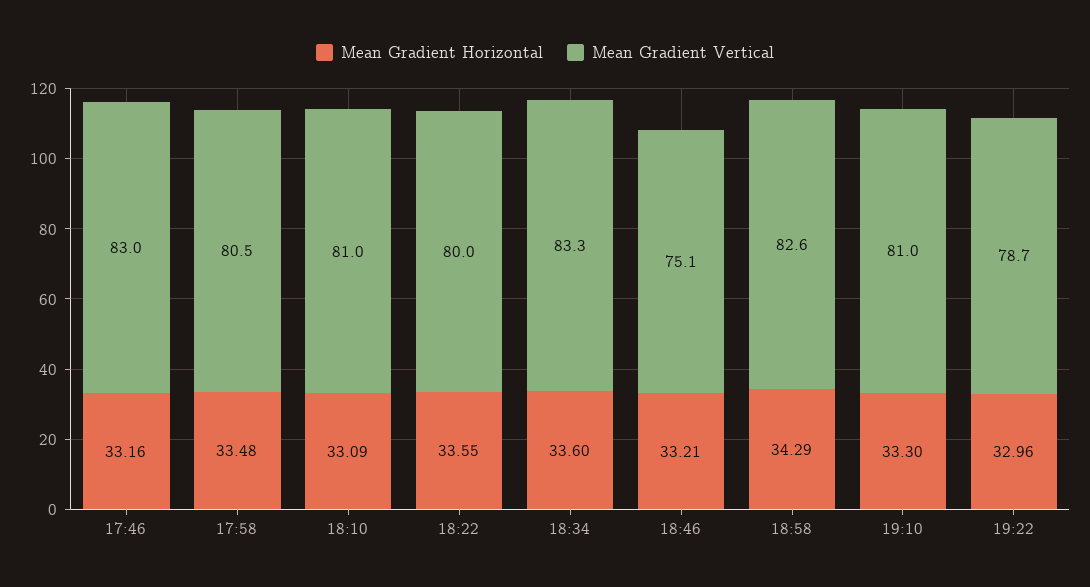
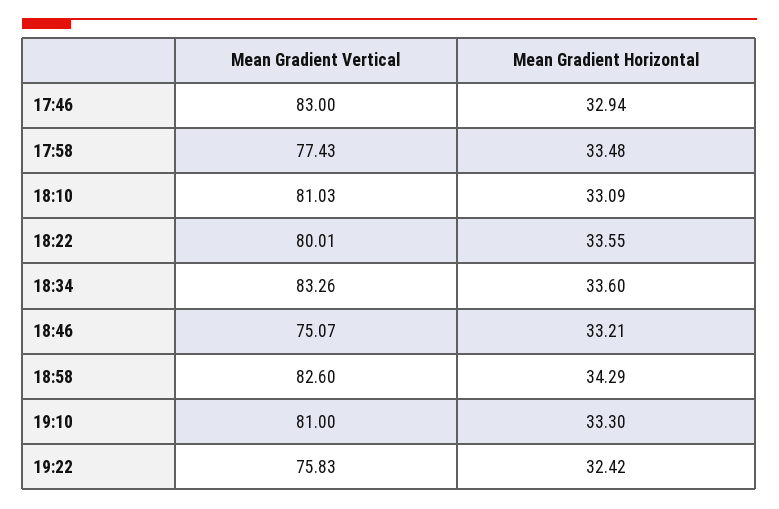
Mean Gradient Horizontal, 17:46: 33.16 -> 32.94
Mean Gradient Vertical, 17:58: 80.5 -> 77.43
Mean Gradient Horizontal, 19:22: 32.96 -> 32.42
Mean Gradient Vertical, 19:22: 78.7 -> 75.83

